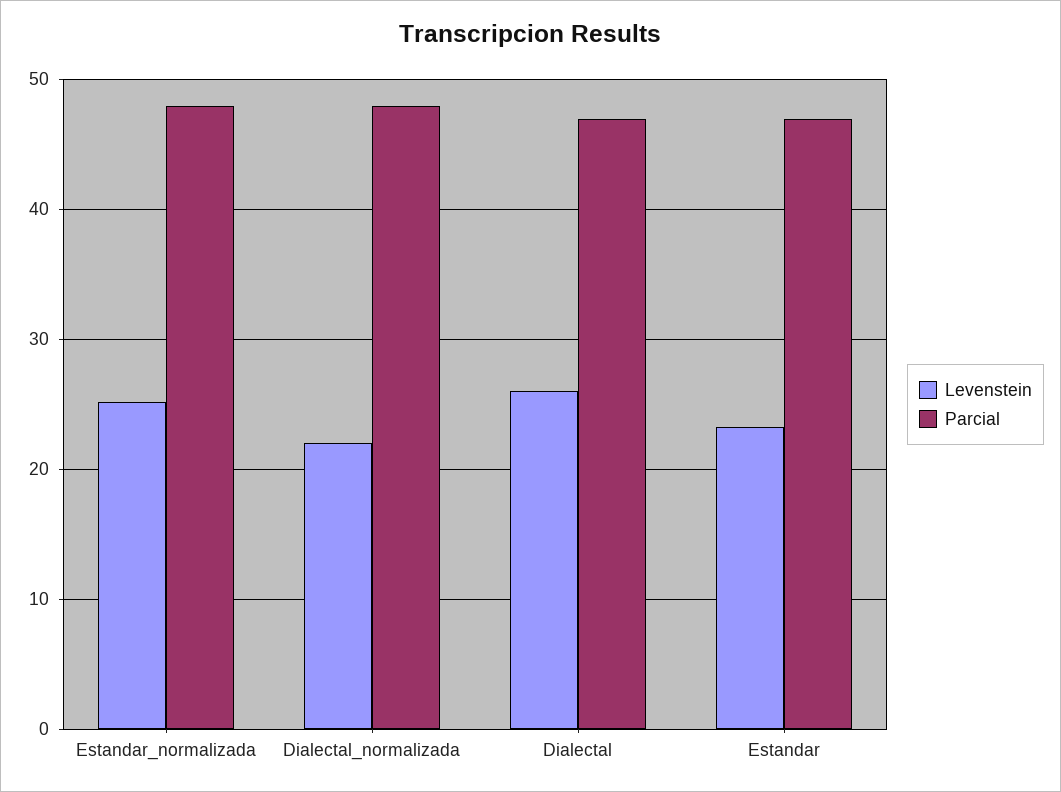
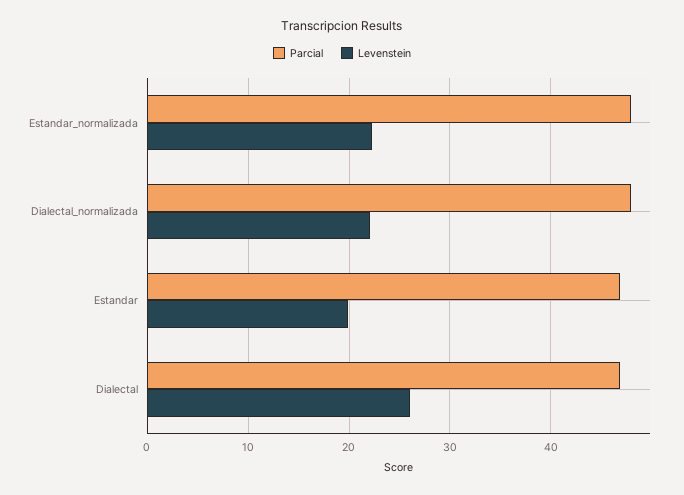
Levenstein, Estandar_normalizada: 25 -> 22
Levenstein, Estandar: 23 -> 20

